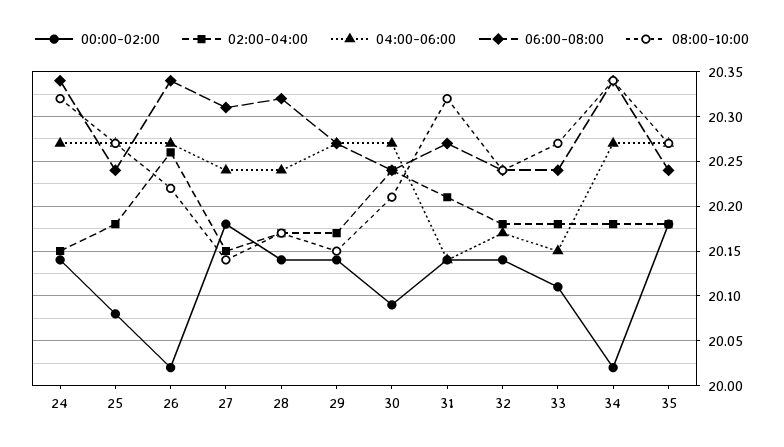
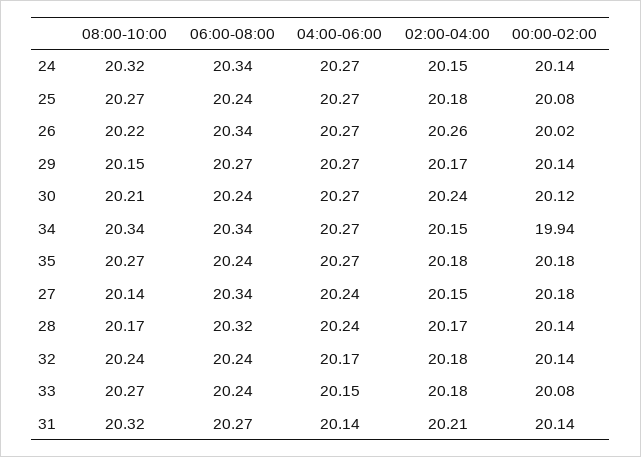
06:00-08:00, 27: 20.31 -> 20.34
00:00-02:00, 30: 20.09 -> 20.12
00:00-02:00, 33: 20.11 -> 20.08
00:00-02:00, 34: 20.02 -> 19.94
02:00-04:00, 34: 20.18 -> 20.15

